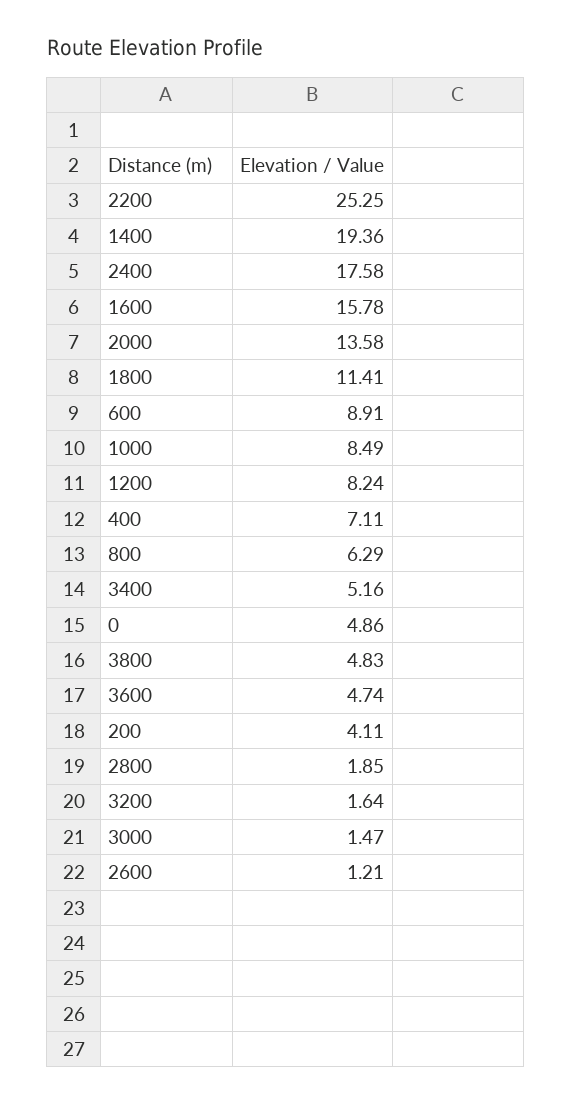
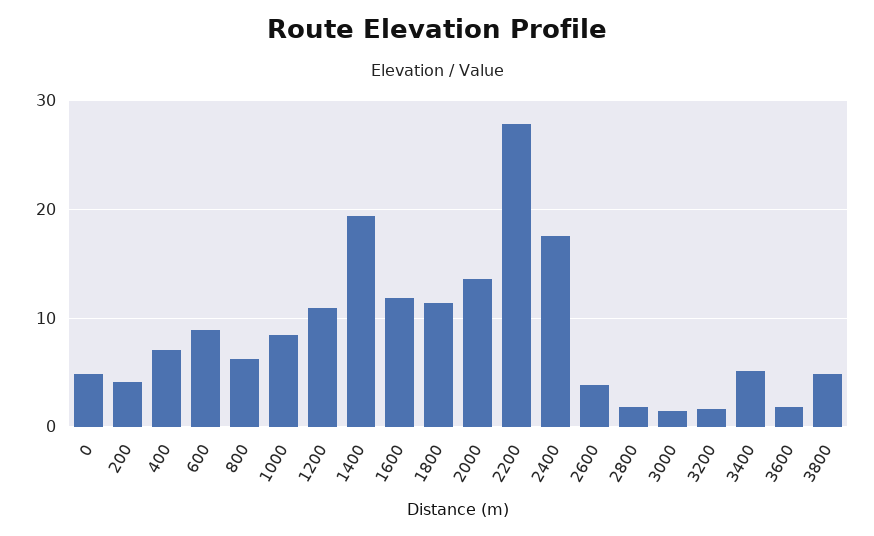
2200: 25.25 -> 28
1600: 15.78 -> 12
1200: 8.24 -> 11
3600: 4.74 -> 2
2600: 1.21 -> 4

